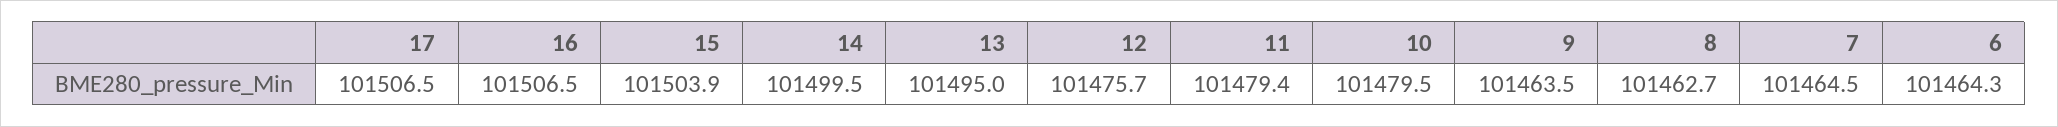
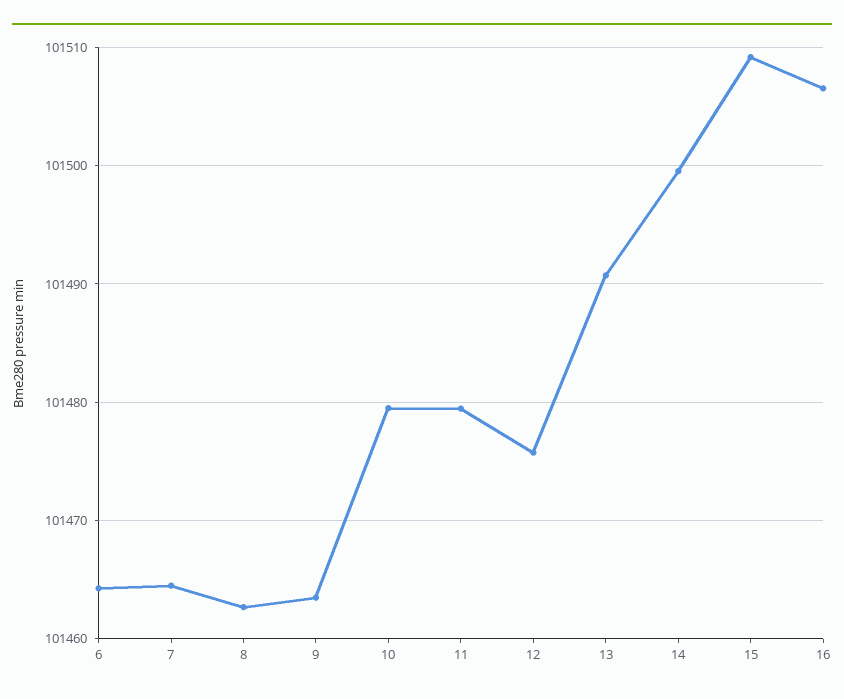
17: 101506.5 -> none
15: 101503.9 -> 101509
13: 101495 -> 101491

